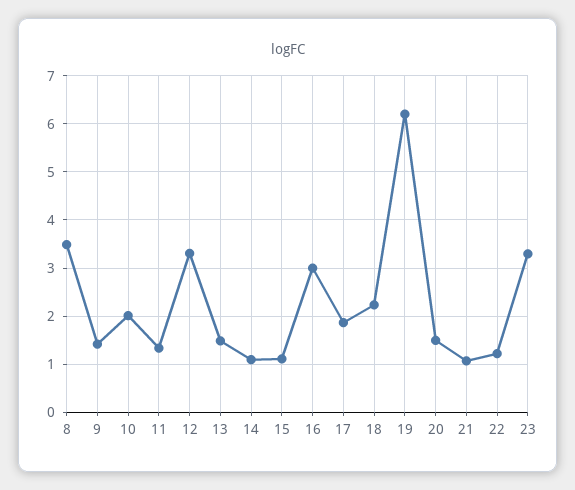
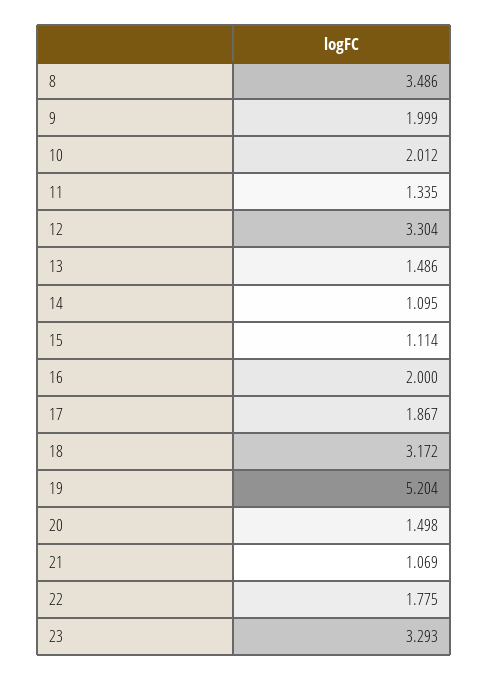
9: 1.4 -> 1.999
16: 3 -> 2
18: 2.2 -> 3.172
19: 6.2 -> 5.204
22: 1.2 -> 1.775

